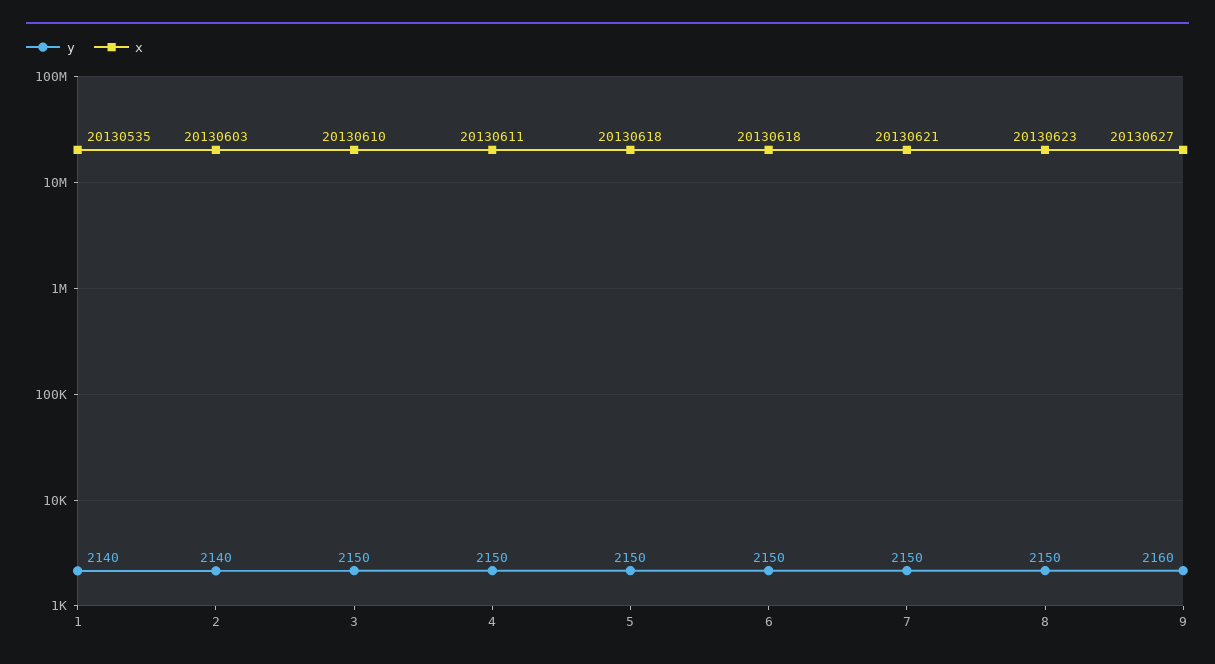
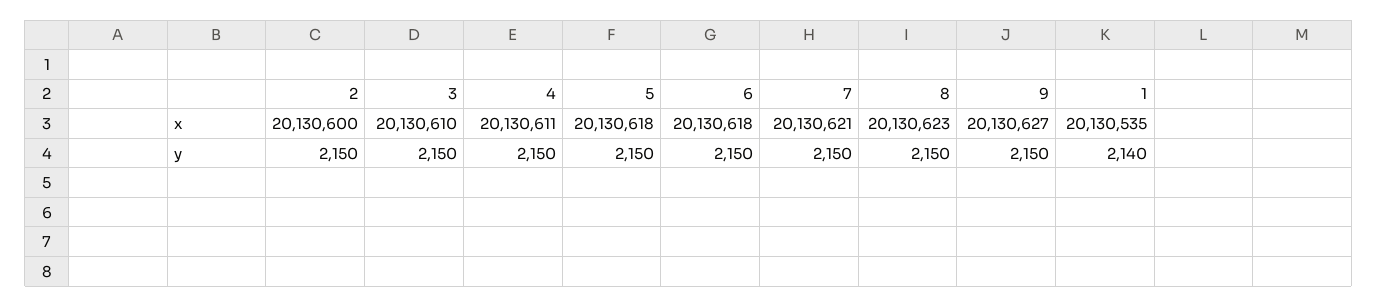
y, 2: 2140 -> 2150
x, 2: 20130603 -> 20130600
y, 9: 2160 -> 2150

